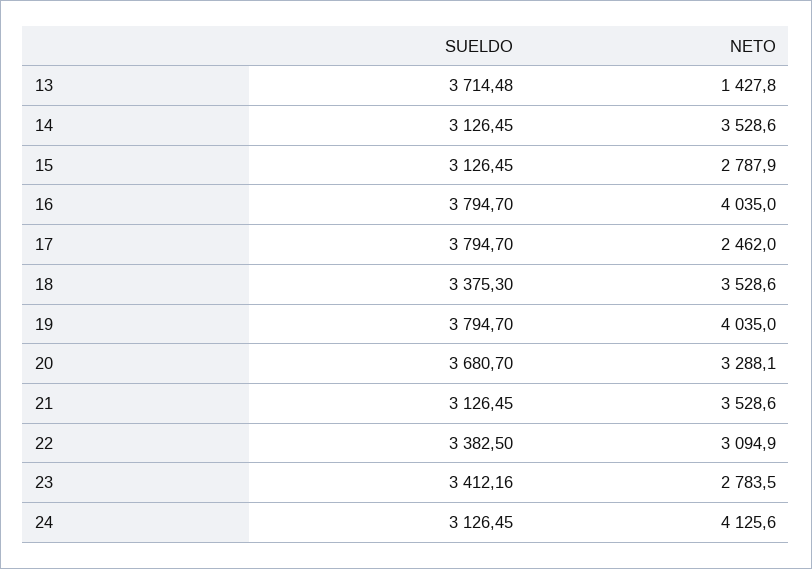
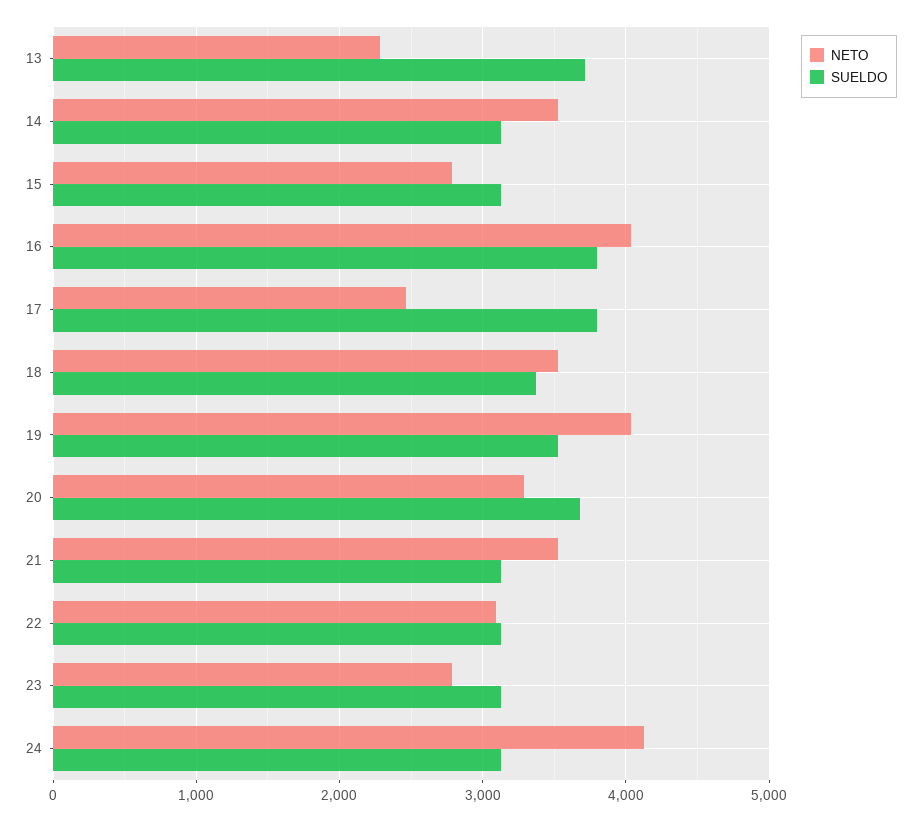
NETO, 13: 1427.8 -> 2300
SUELDO, 19: 3794.7 -> 3500
SUELDO, 22: 3382.5 -> 3100
SUELDO, 23: 3412.16 -> 3100

